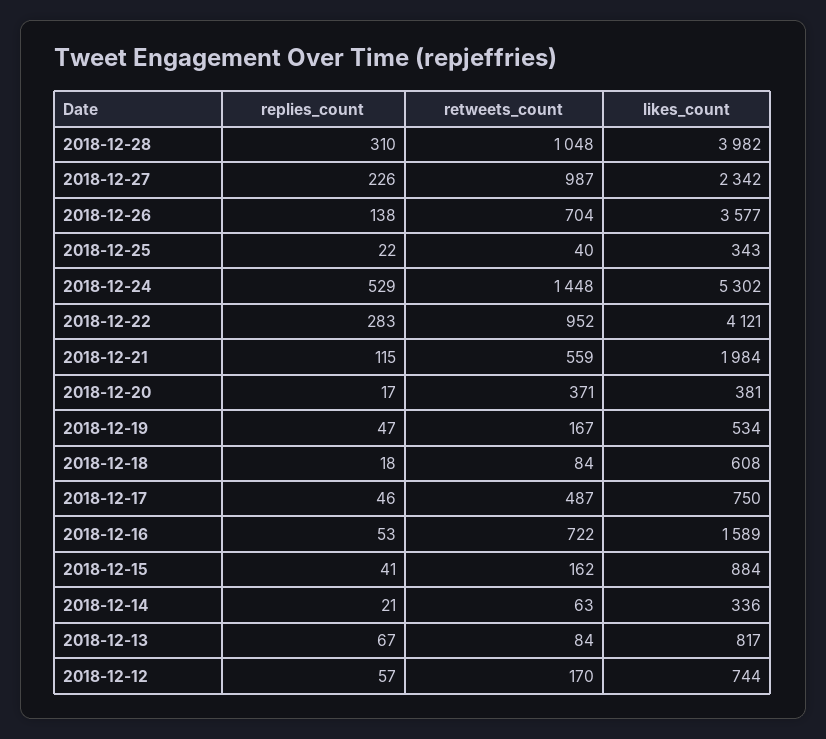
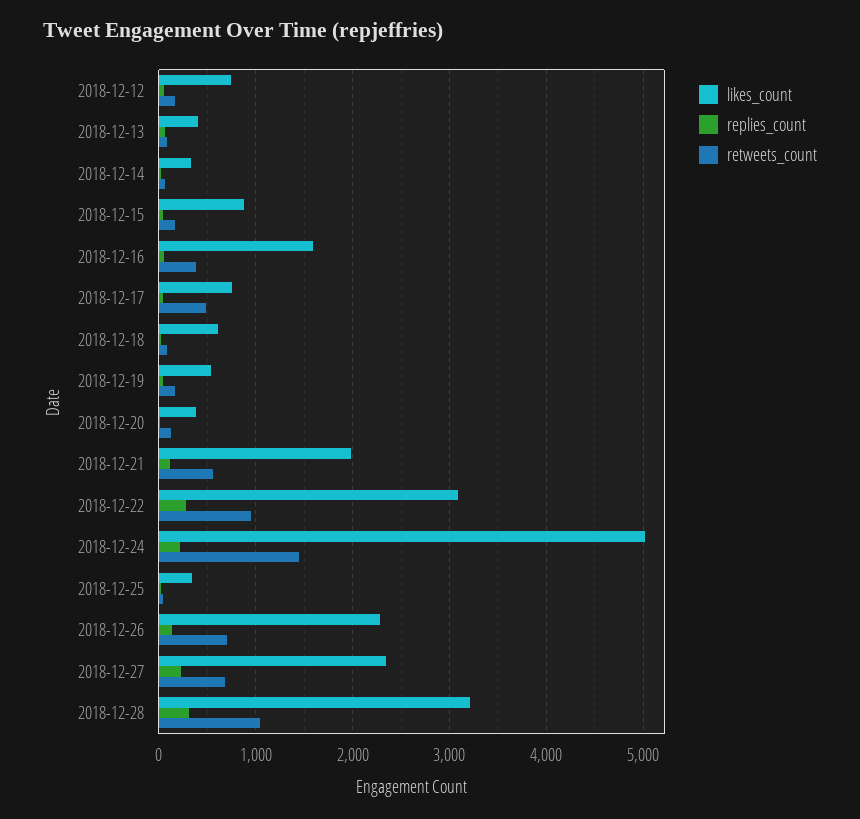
likes_count, 2018-12-28: 3982 -> 3200
retweets_count, 2018-12-27: 987 -> 700
likes_count, 2018-12-26: 3577 -> 2300
replies_count, 2018-12-24: 529 -> 200
likes_count, 2018-12-24: 5302 -> 5000
likes_count, 2018-12-22: 4121 -> 3100
retweets_count, 2018-12-20: 371 -> 100
retweets_count, 2018-12-16: 722 -> 400
likes_count, 2018-12-13: 817 -> 400

